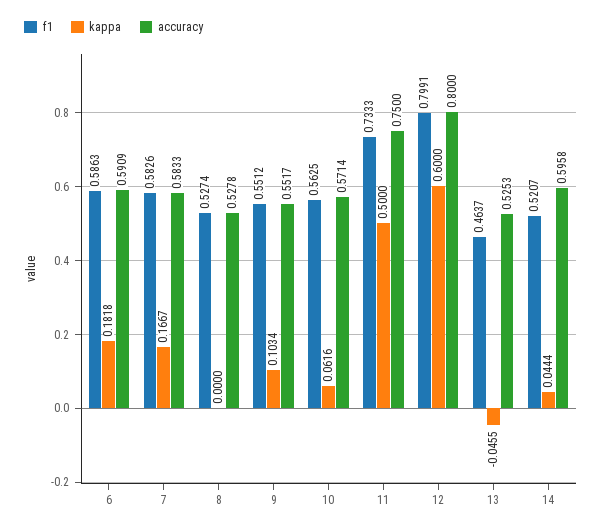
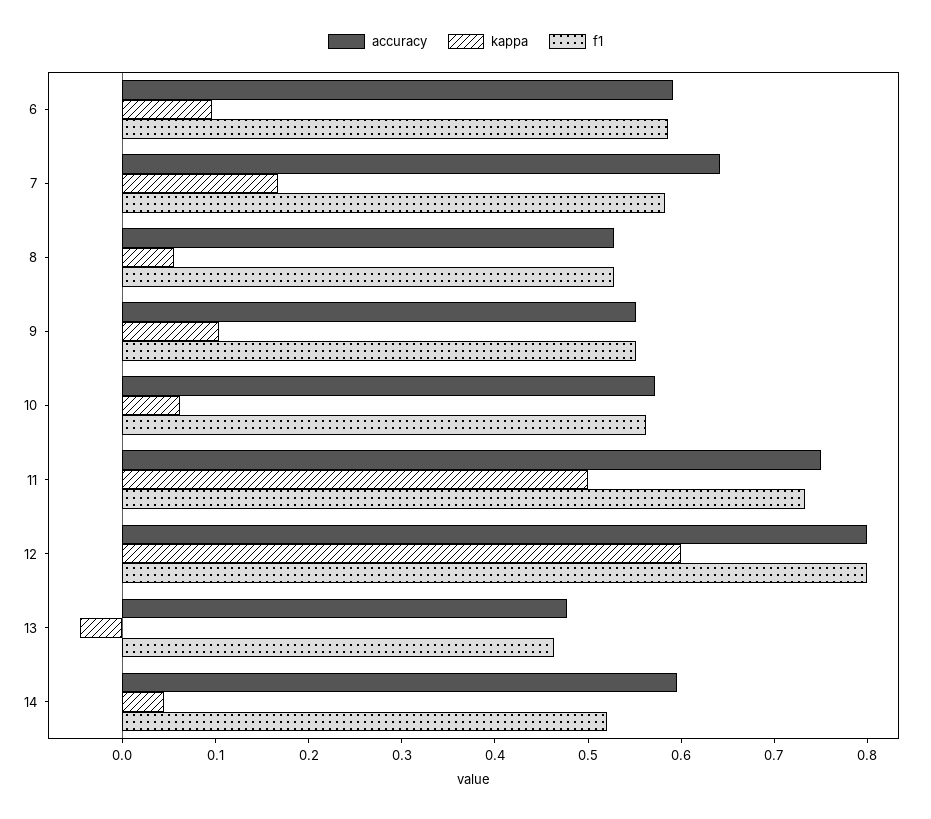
kappa, 6: 0.1818 -> 0.1
accuracy, 7: 0.5833 -> 0.64
kappa, 8: 0 -> 0.06
accuracy, 13: 0.5253 -> 0.48

